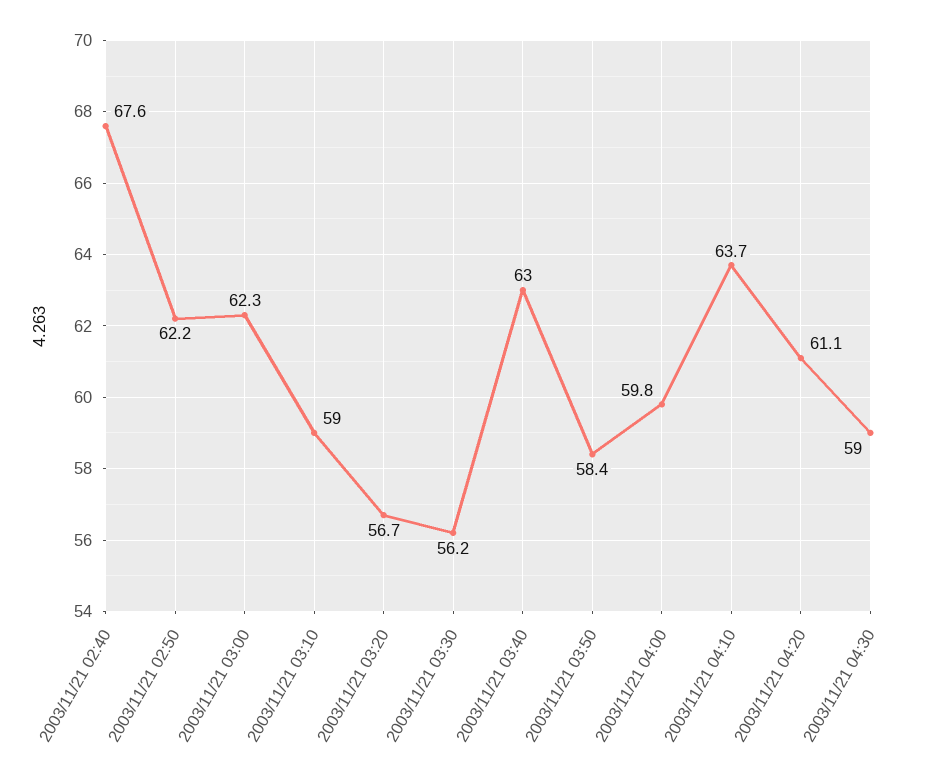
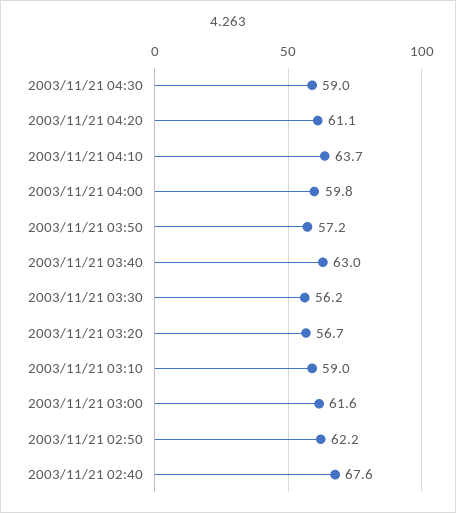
2003/11/21 03:00: 62.3 -> 61.6
2003/11/21 03:50: 58.4 -> 57.2

